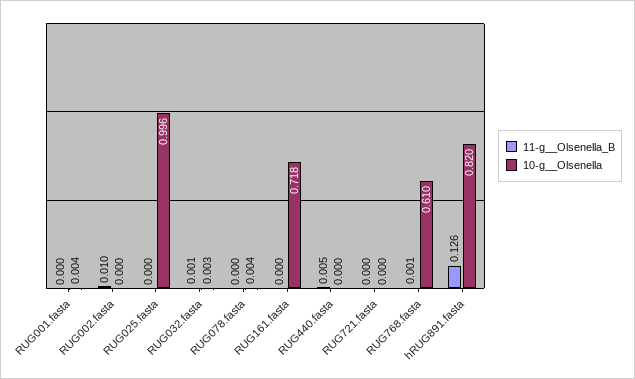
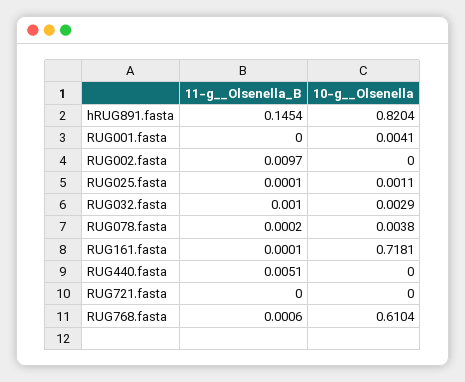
10-g__Olsenella, RUG025.fasta: 0.996 -> 0.0011
11-g__Olsenella_B, hRUG891.fasta: 0.126 -> 0.1454

